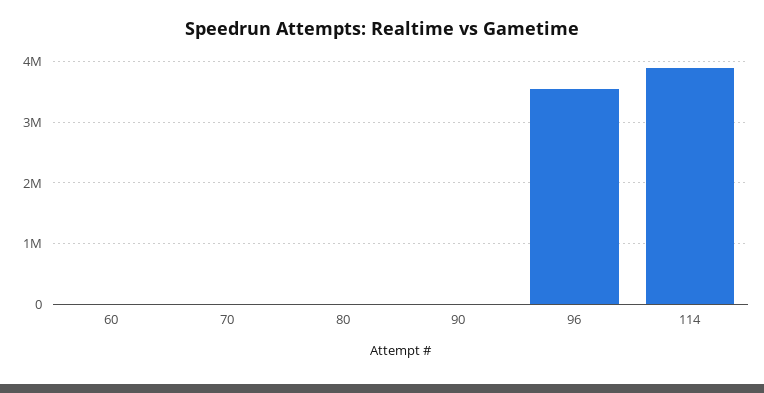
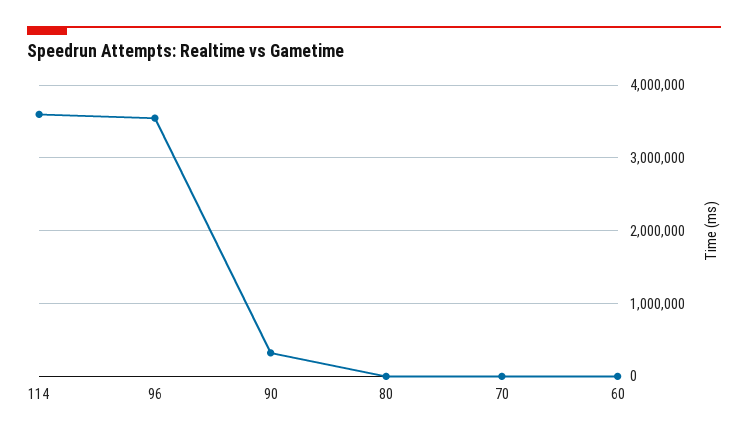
90: 0 -> 300000
114: 3900000 -> 3600000

